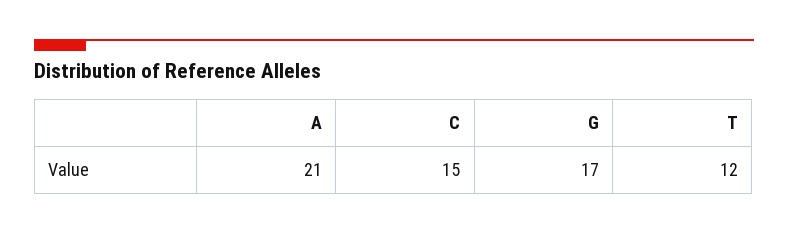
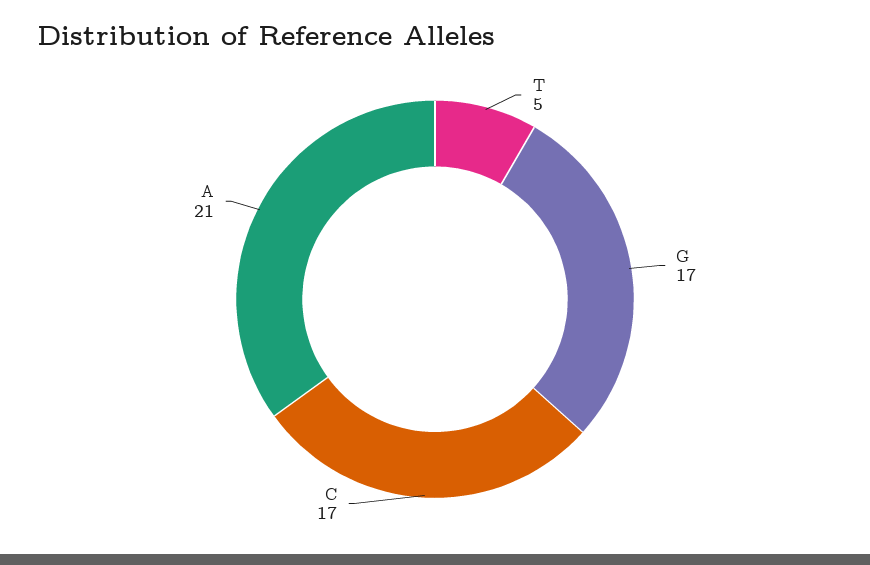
C: 15 -> 17
T: 12 -> 5

